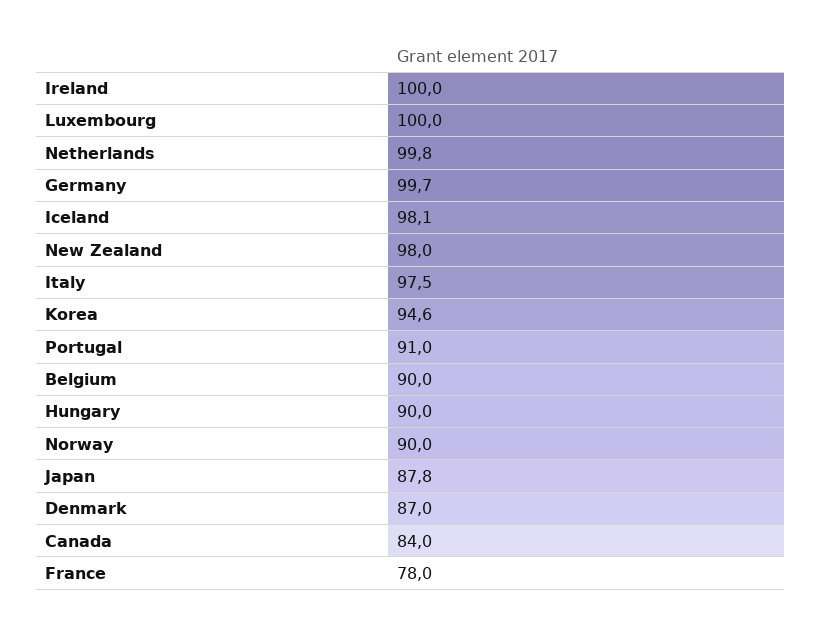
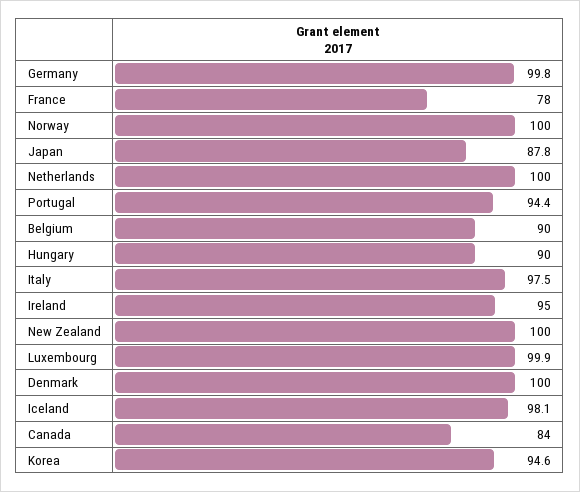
Ireland: 100 -> 95
Luxembourg: 100 -> 99.9
Netherlands: 99.8 -> 100
Germany: 99.7 -> 99.8
New Zealand: 98 -> 100
Portugal: 91 -> 94.4
Norway: 90 -> 100
Denmark: 87 -> 100

